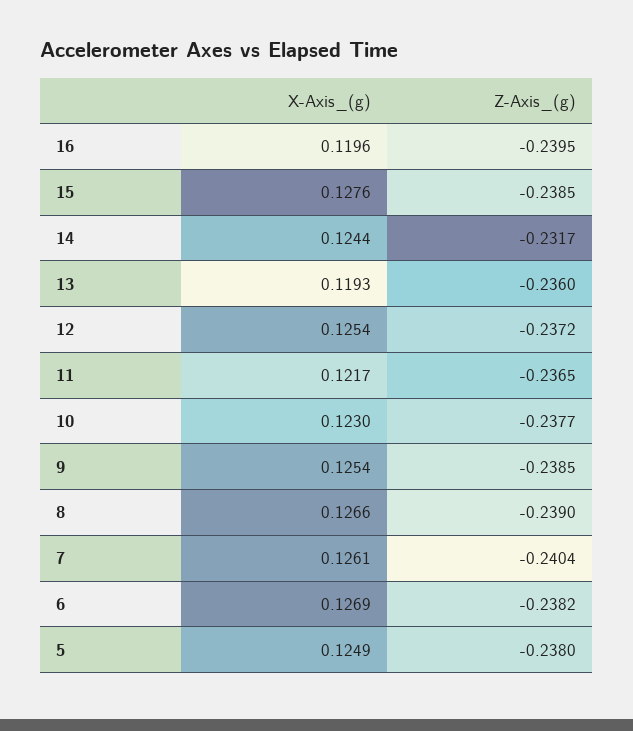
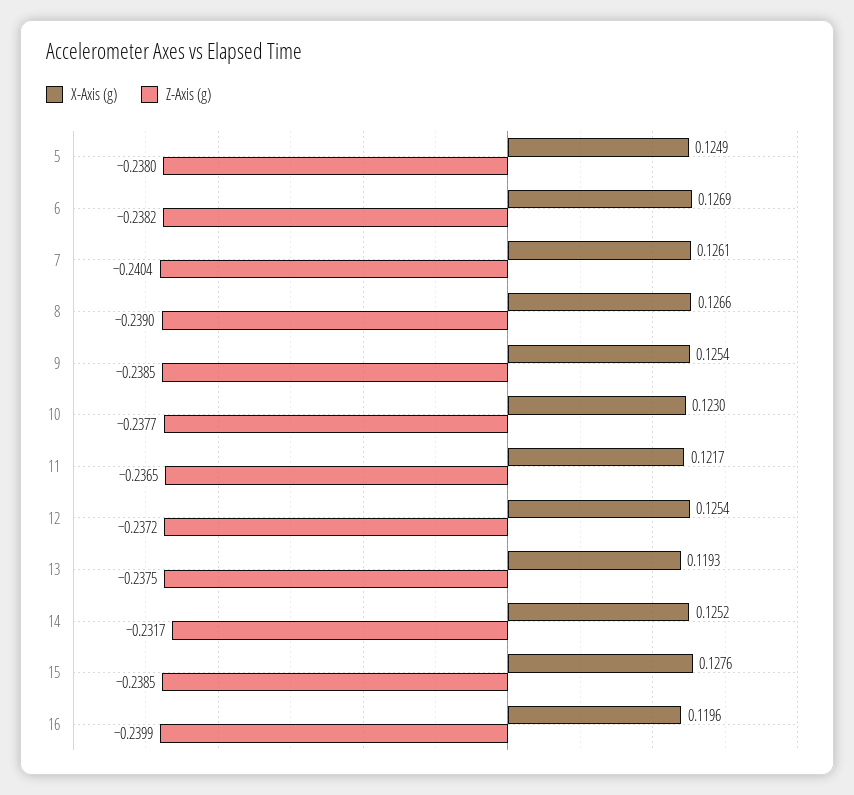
Z-Axis_(g), 16: -0.2395 -> -0.2399
X-Axis_(g), 14: 0.1244 -> 0.1252
Z-Axis_(g), 13: -0.236 -> -0.2375

